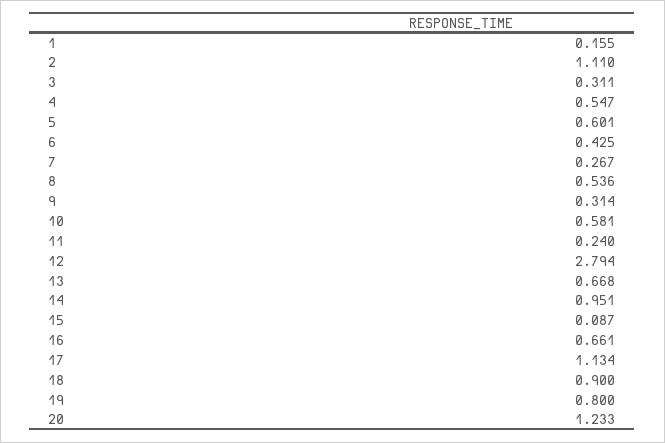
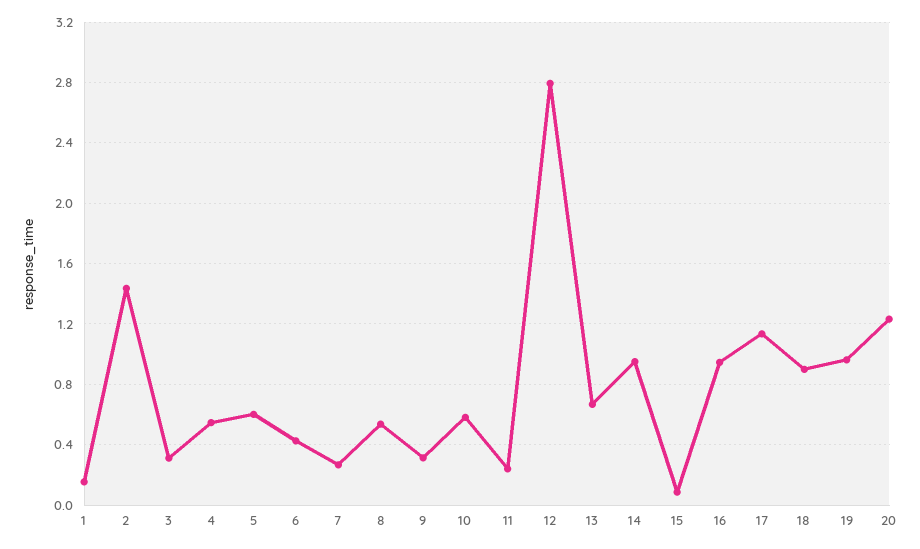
2: 1.11 -> 1.45
16: 0.661 -> 0.95
19: 0.8 -> 0.95

